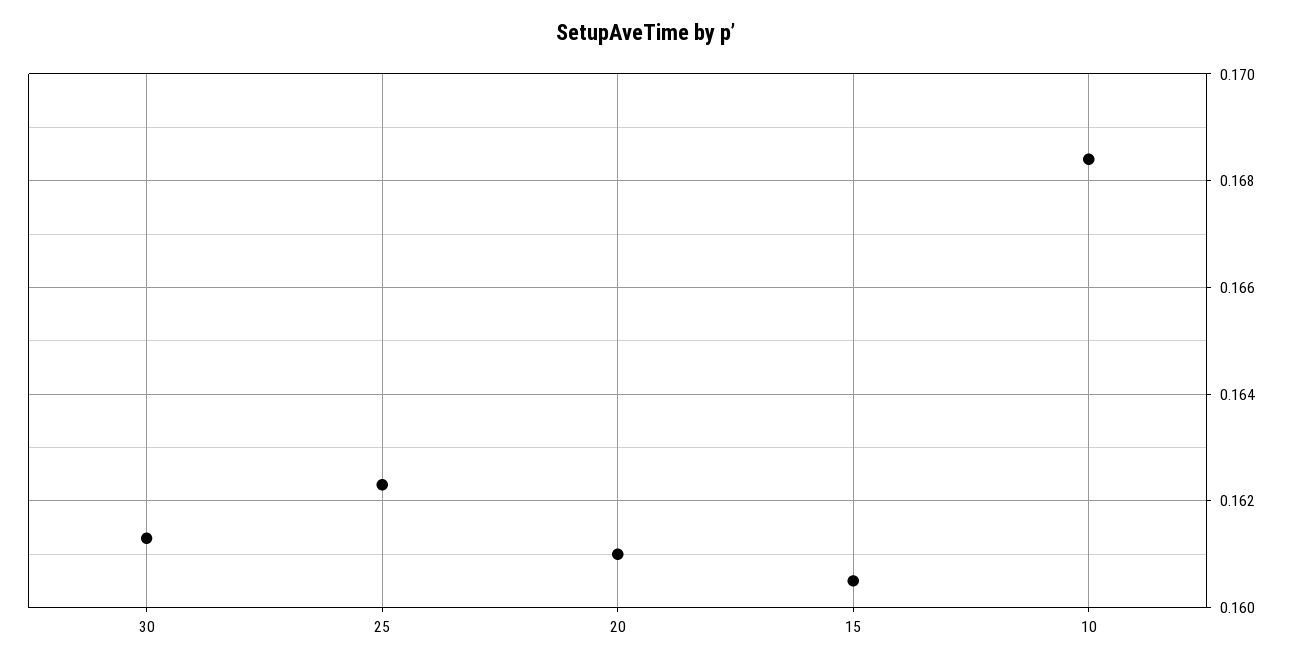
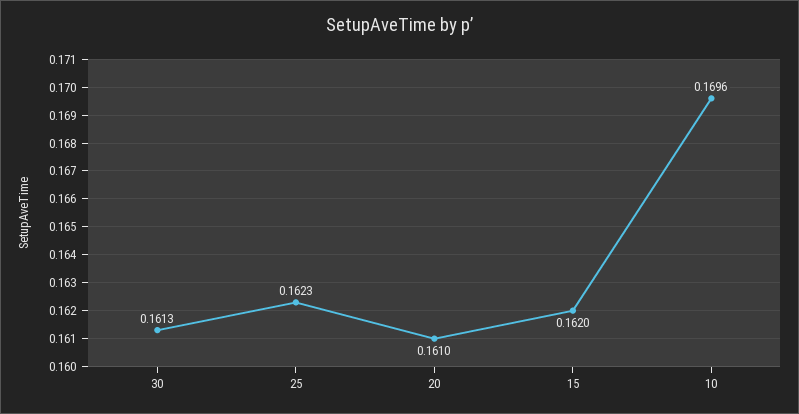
15: 0.1605 -> 0.162
10: 0.1685 -> 0.1696

